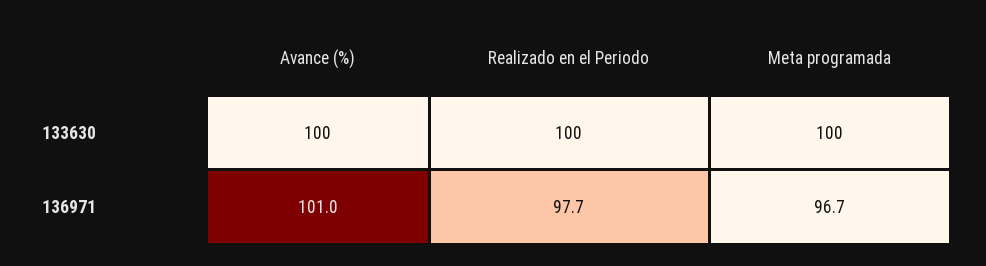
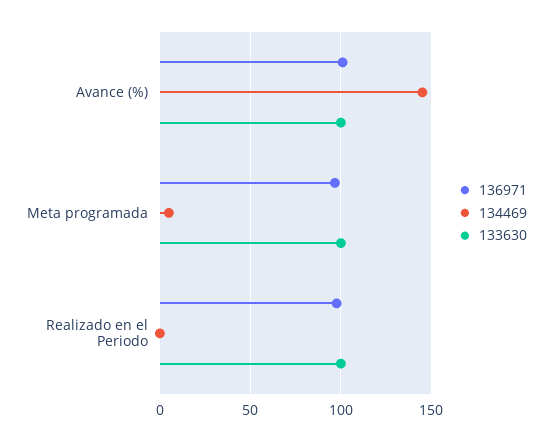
134469, Avance (%): none -> 145
134469, Meta programada: none -> 5
134469, Realizado en el Periodo: none -> 0

